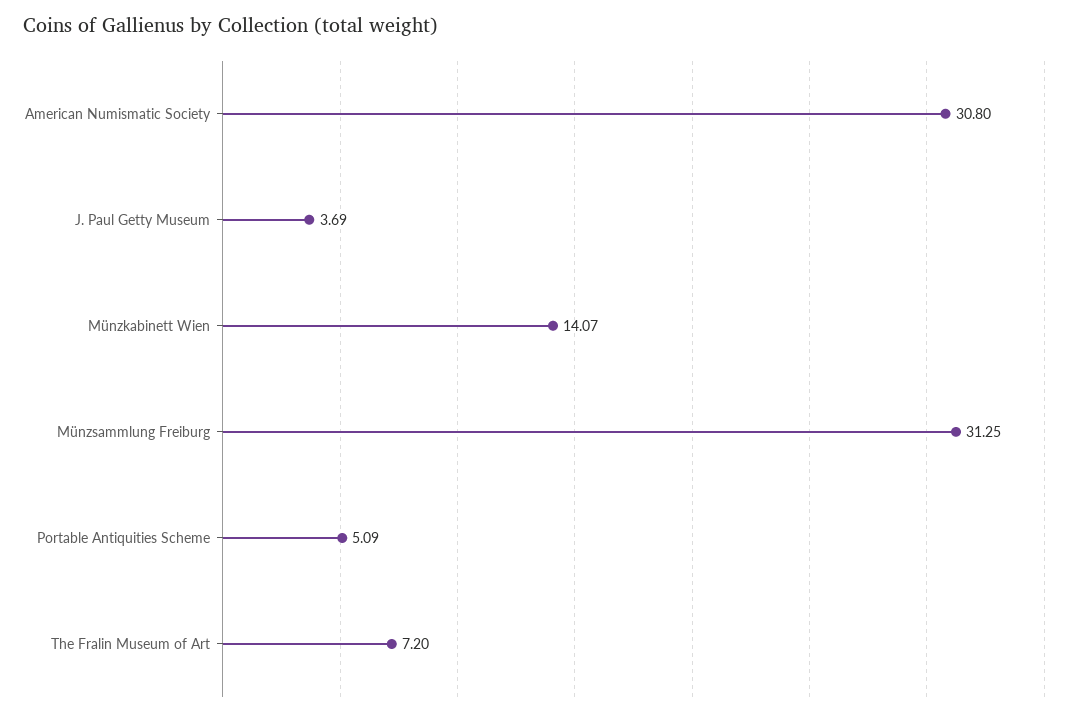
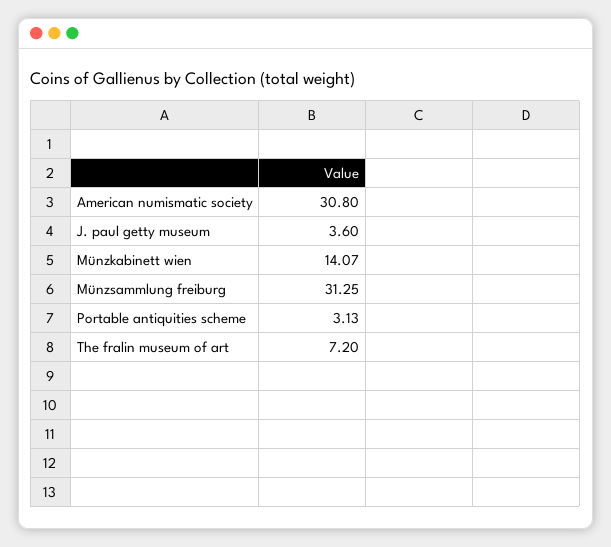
J. Paul Getty Museum: 3.69 -> 3.6
Portable Antiquities Scheme: 5.09 -> 3.13

